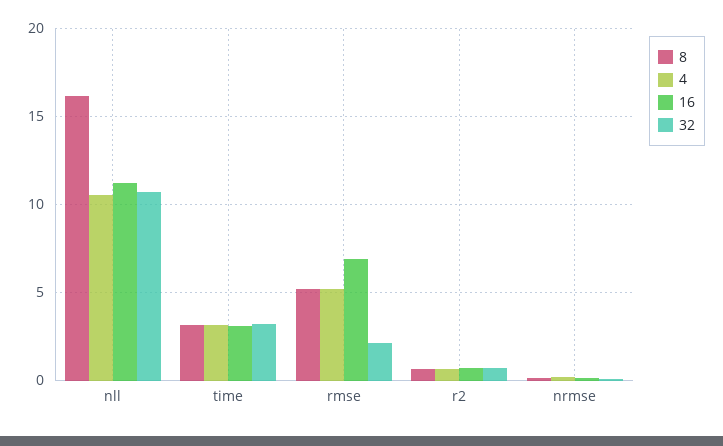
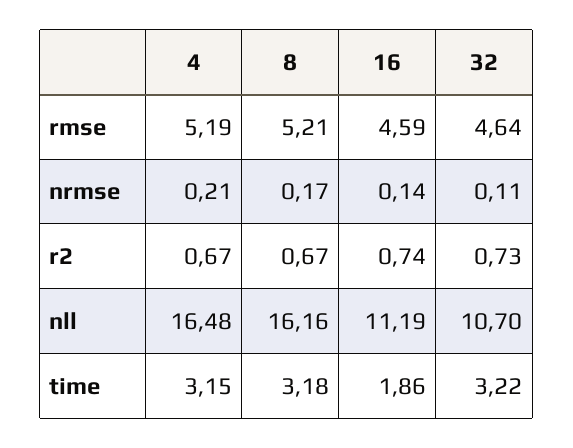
4, nll: 10.5 -> 16.48
16, time: 3 -> 1.86
16, rmse: 7 -> 4.59
32, rmse: 2 -> 4.64

